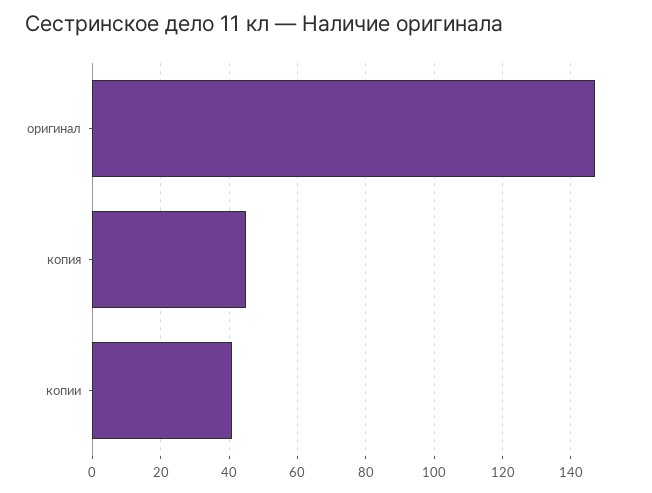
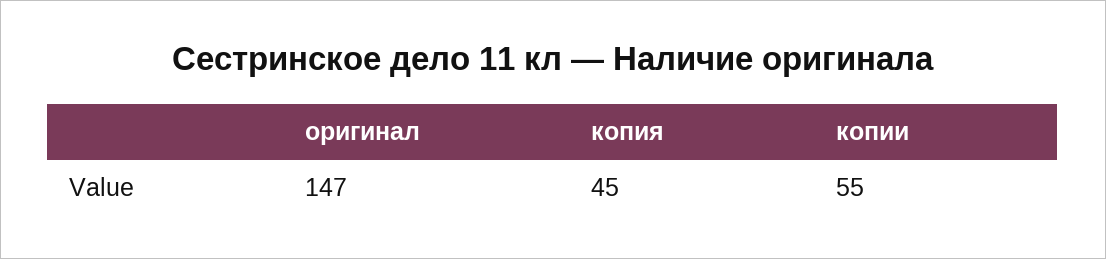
копии: 40 -> 55

